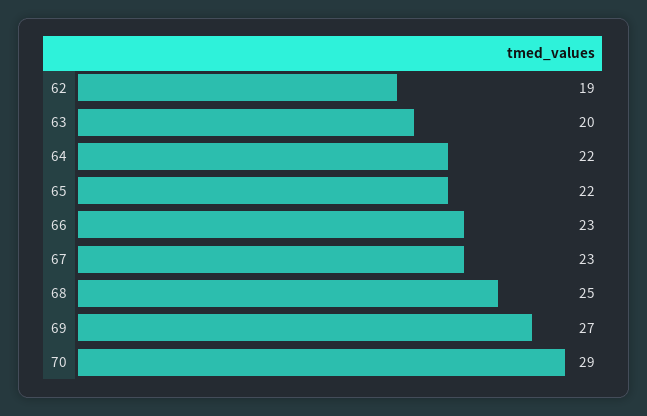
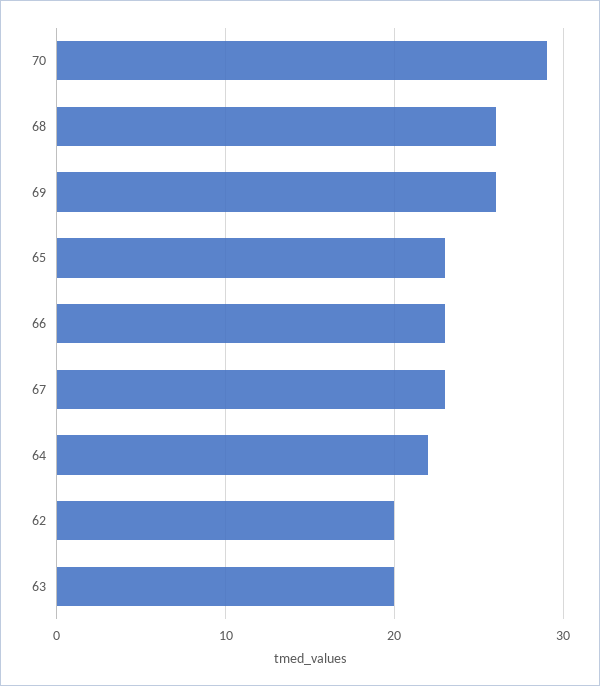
62: 19 -> 20
65: 22 -> 23
68: 25 -> 26
69: 27 -> 26

